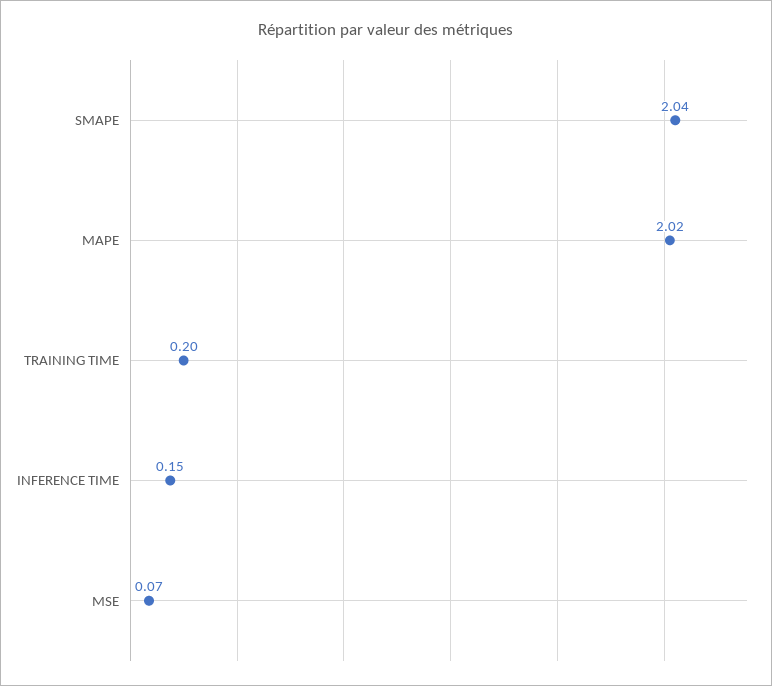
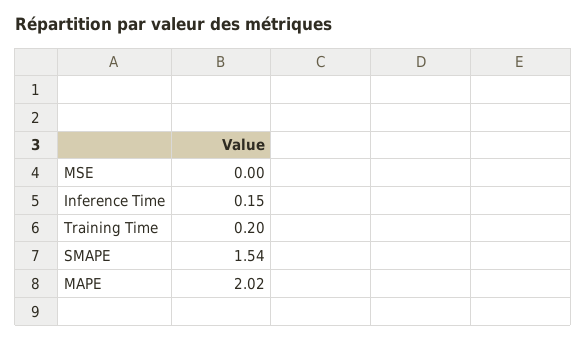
SMAPE: 2.04 -> 1.54
MSE: 0.07 -> 0

